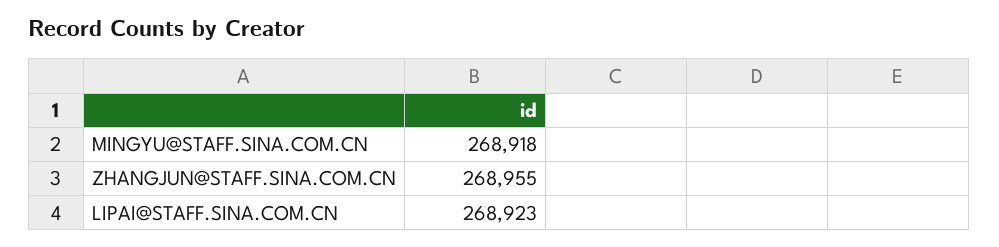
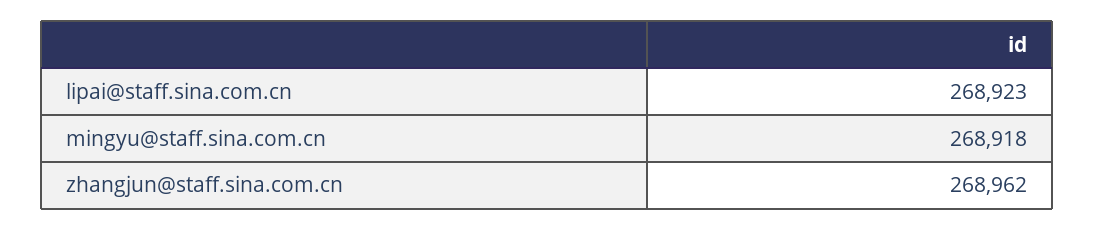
ZHANGJUN@STAFF.SINA.COM.CN: 268955 -> 268962

